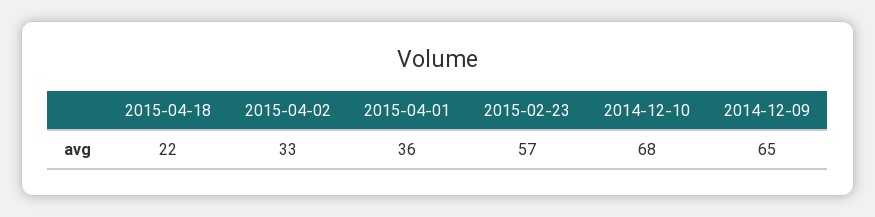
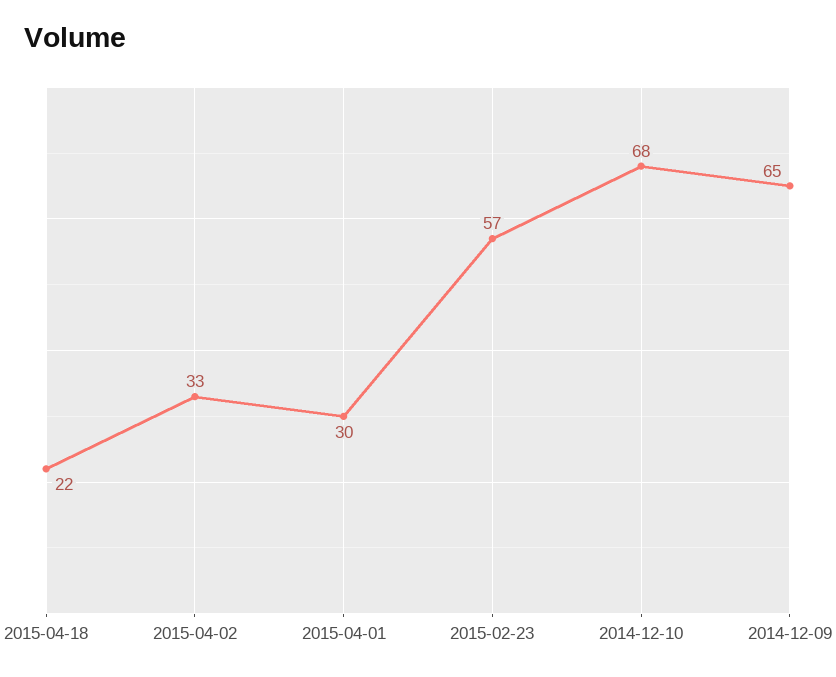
2015-04-01: 36 -> 30

